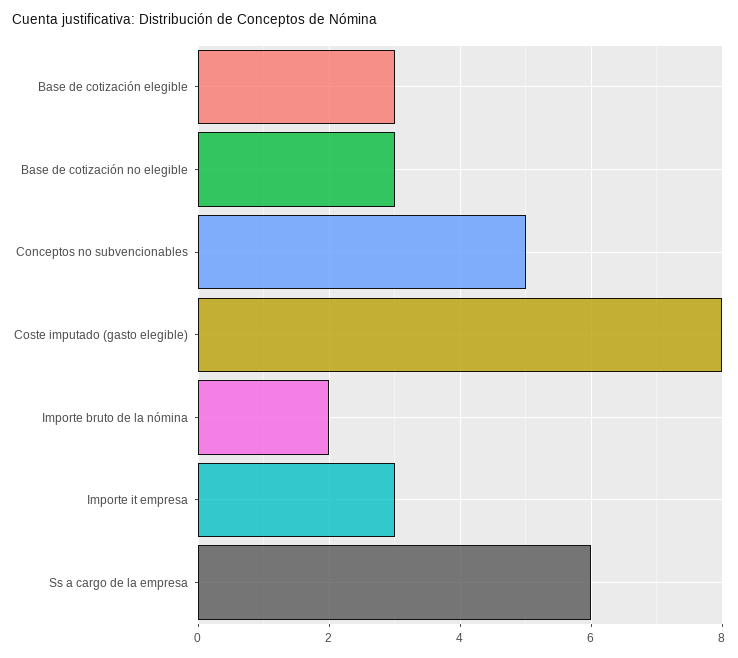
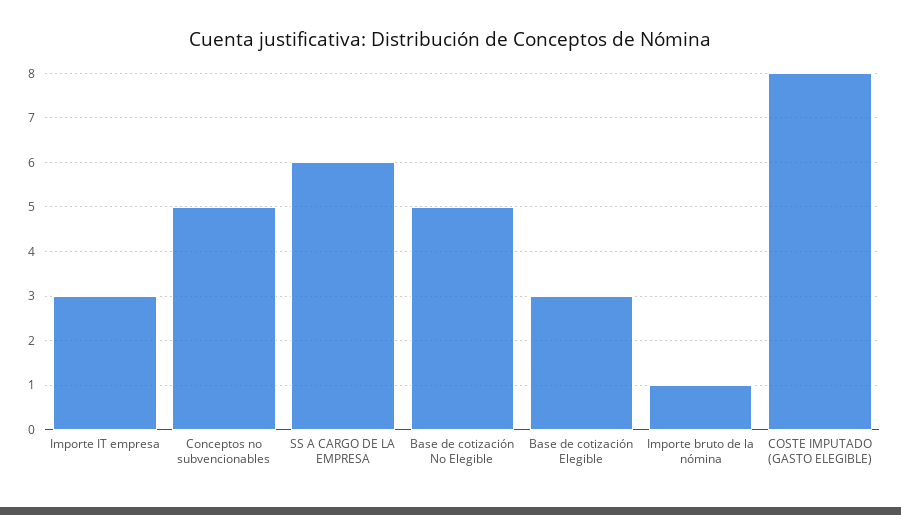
Base de cotización no elegible: 3 -> 5
Importe bruto de la nómina: 2 -> 1

